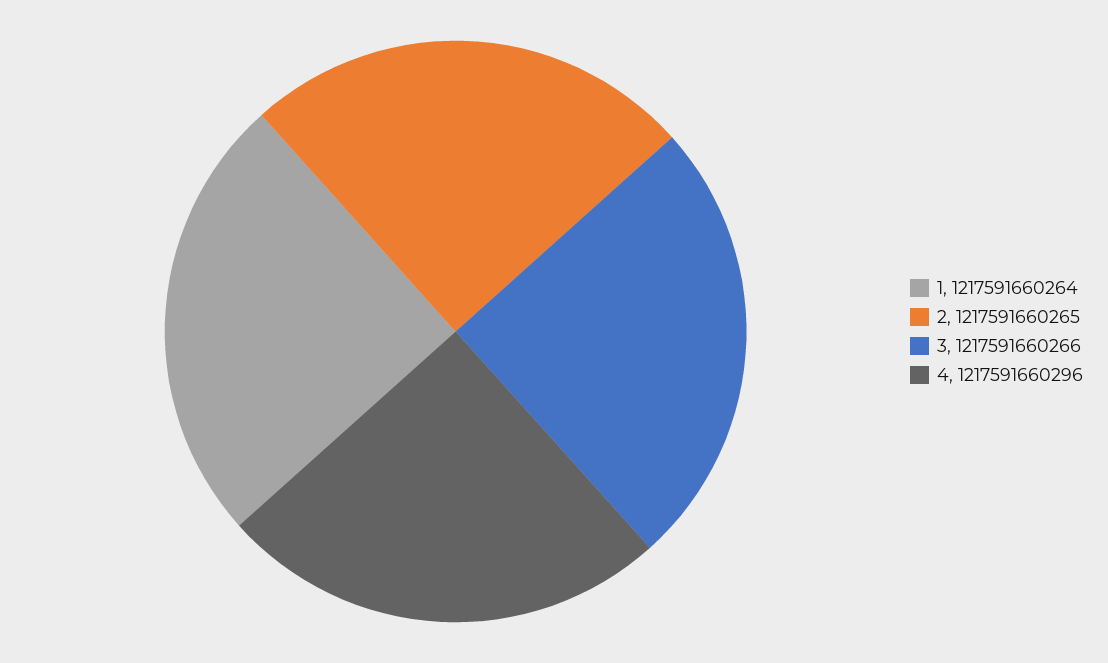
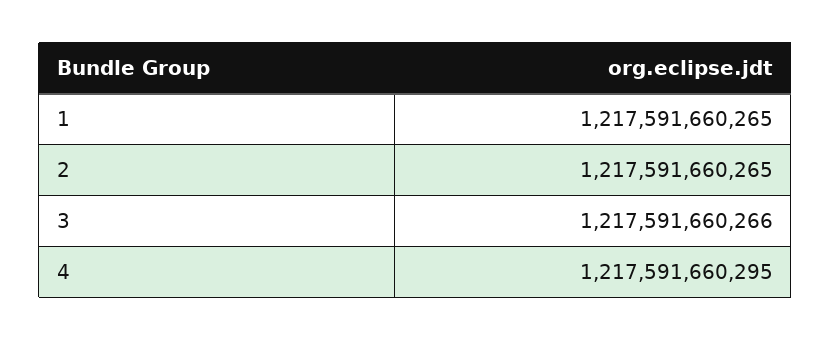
1: 1217591660264 -> 1217591660265
4: 1217591660296 -> 1217591660295

